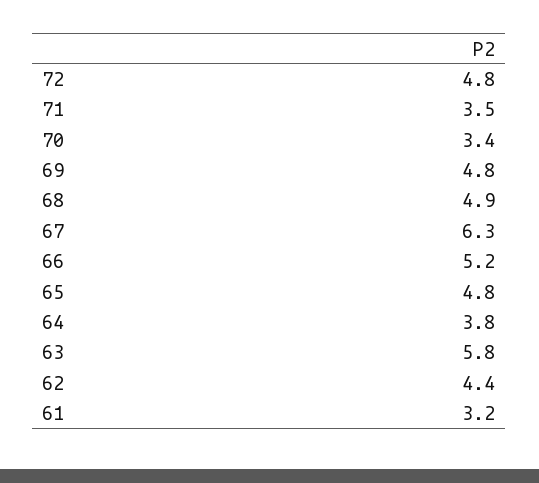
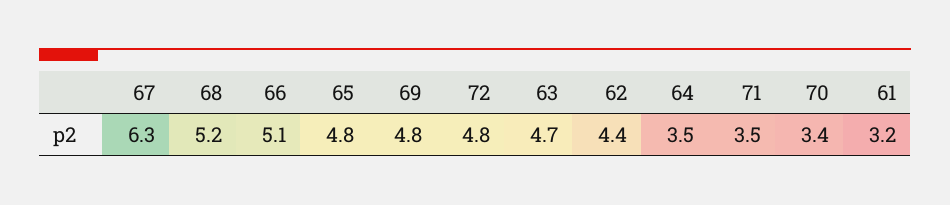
68: 4.9 -> 5.2
66: 5.2 -> 5.1
64: 3.8 -> 3.5
63: 5.8 -> 4.7

